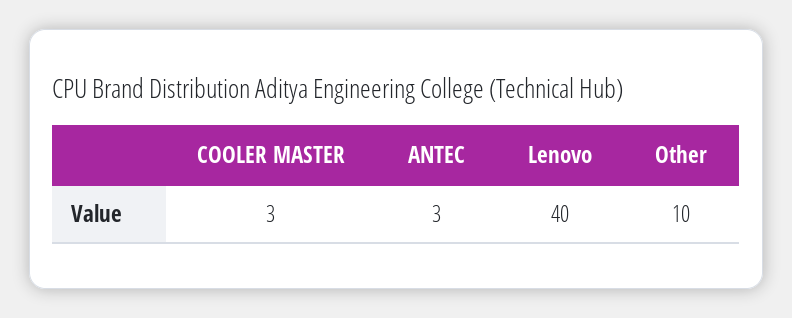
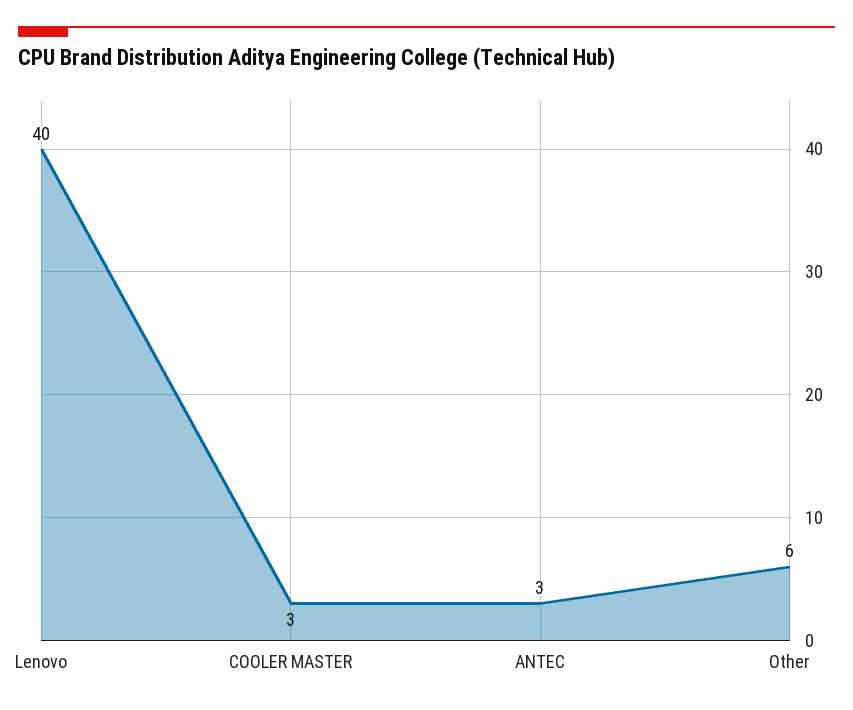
Other: 10 -> 6

